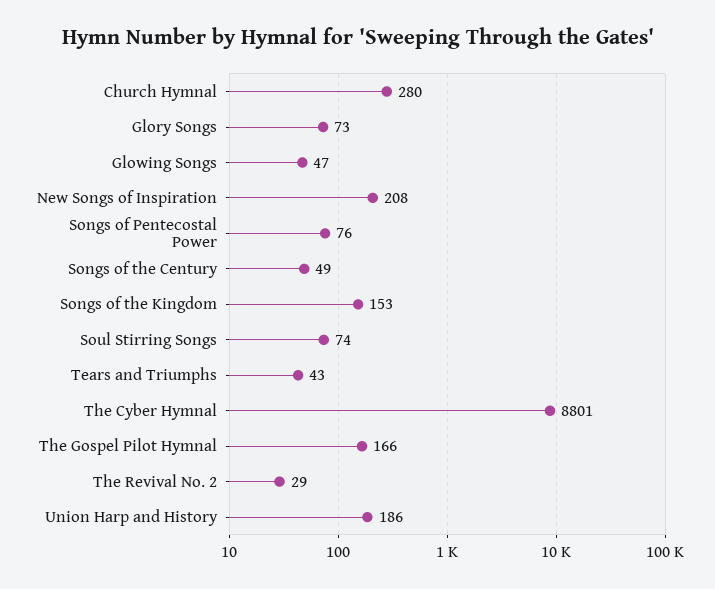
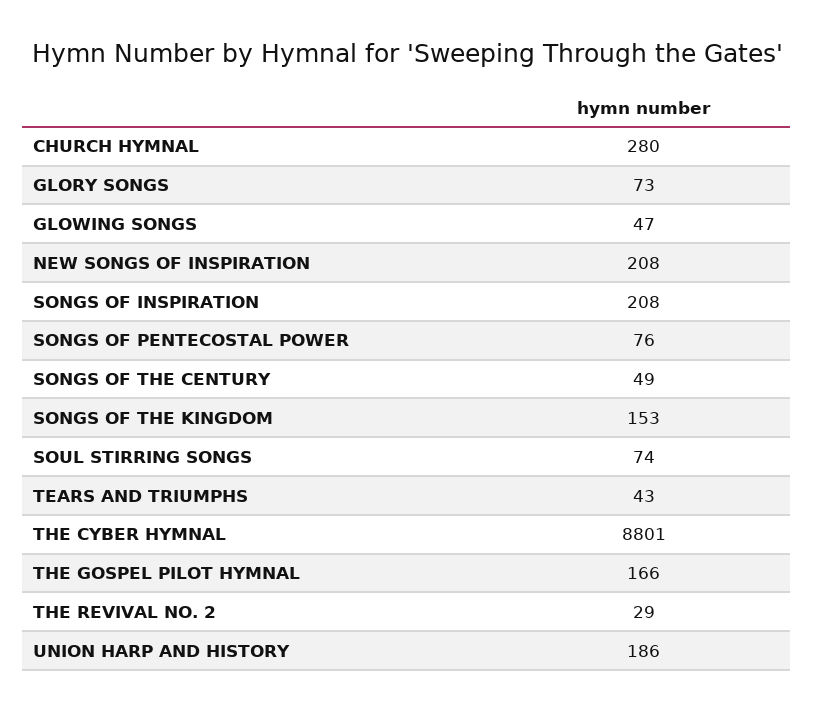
SONGS OF INSPIRATION: none -> 208

